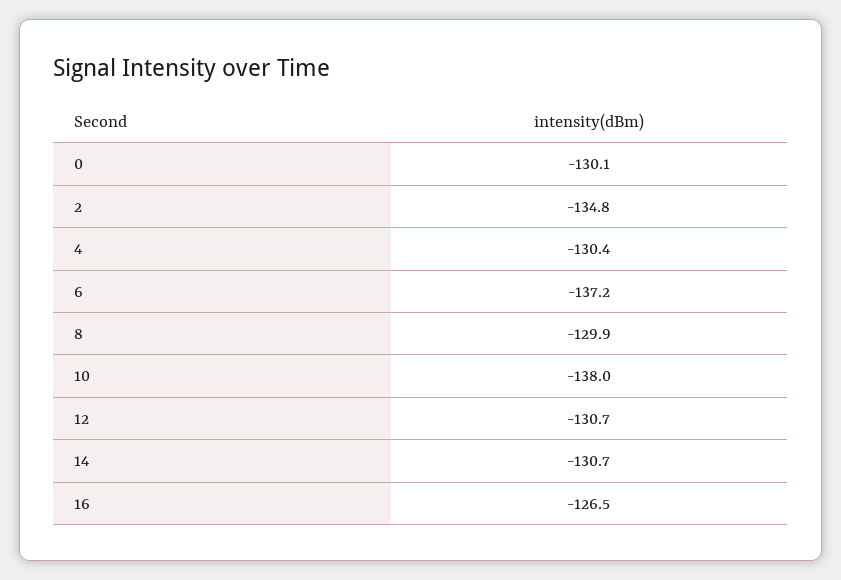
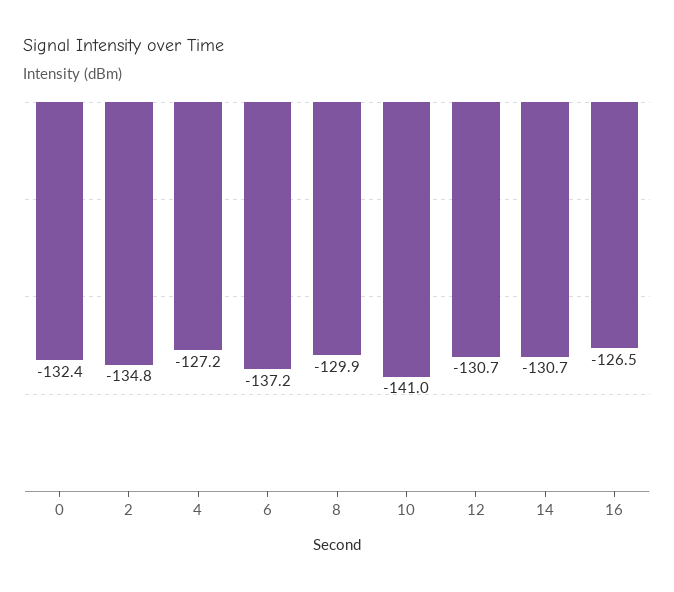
0: -130.1 -> -132.4
4: -130.4 -> -127.2
10: -138 -> -141

